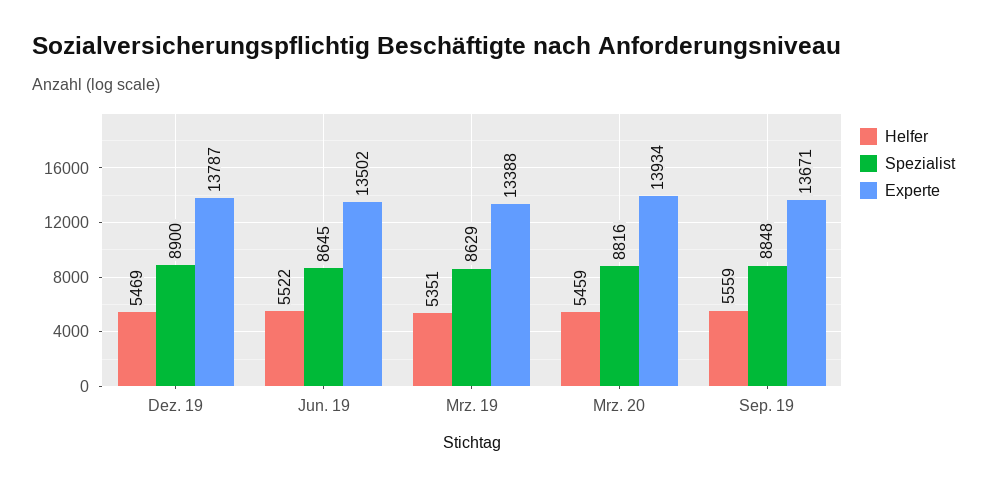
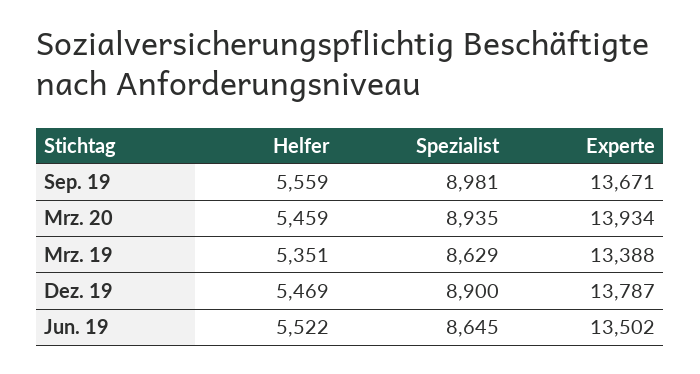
Spezialist, Mrz. 20: 8816 -> 8935
Spezialist, Sep. 19: 8848 -> 8981

